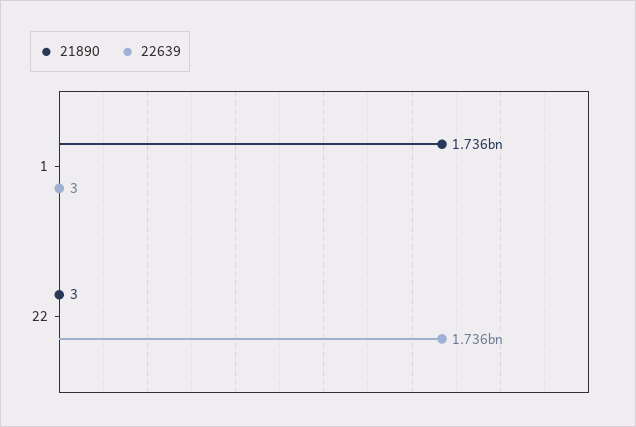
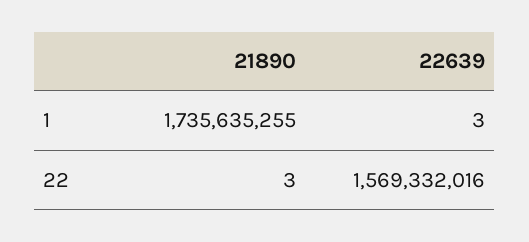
22639, 22: 1736000000 -> 1569332016

